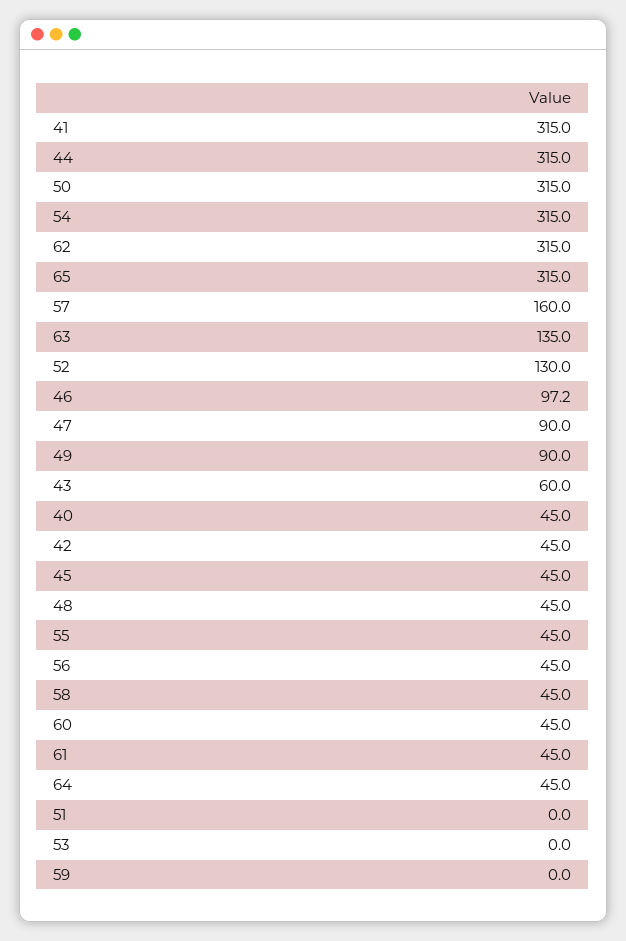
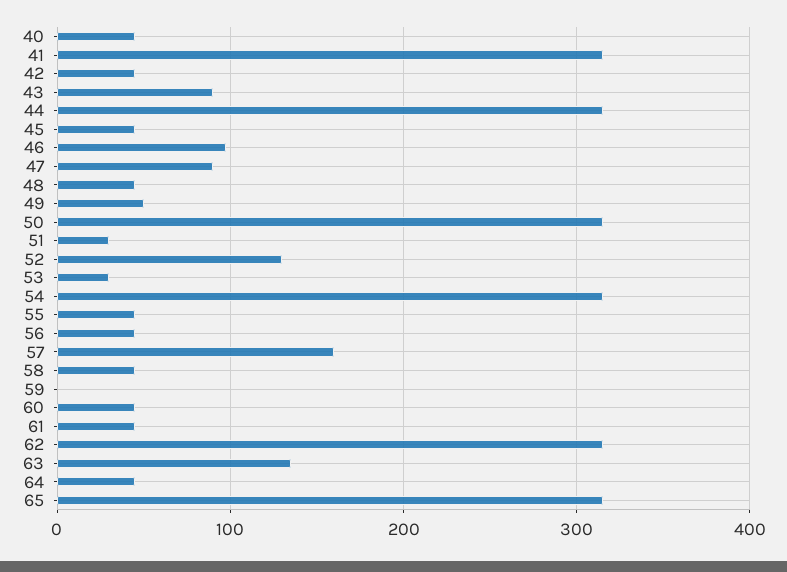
49: 90 -> 50
43: 60 -> 90
51: 0 -> 30
53: 0 -> 30

